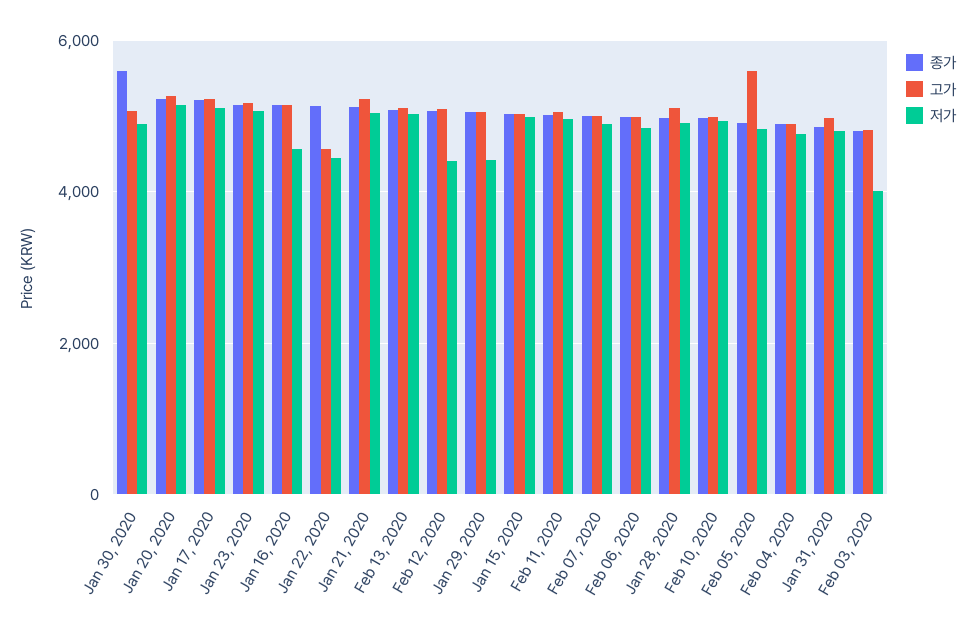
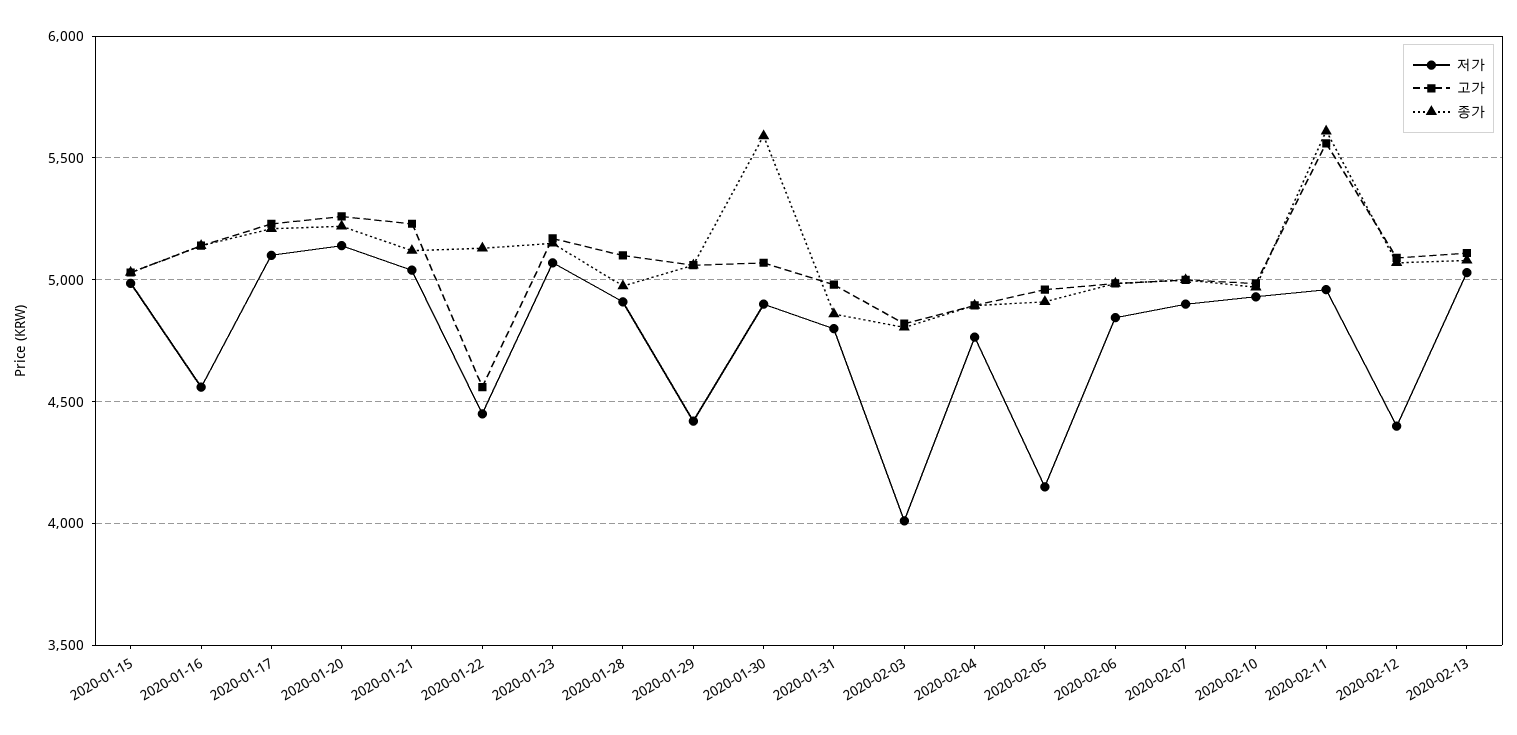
종가, Feb 11, 2020: 5000 -> 5600
고가, Feb 11, 2020: 5000 -> 5550
고가, Feb 05, 2020: 5600 -> 4950
저가, Feb 05, 2020: 4800 -> 4150

